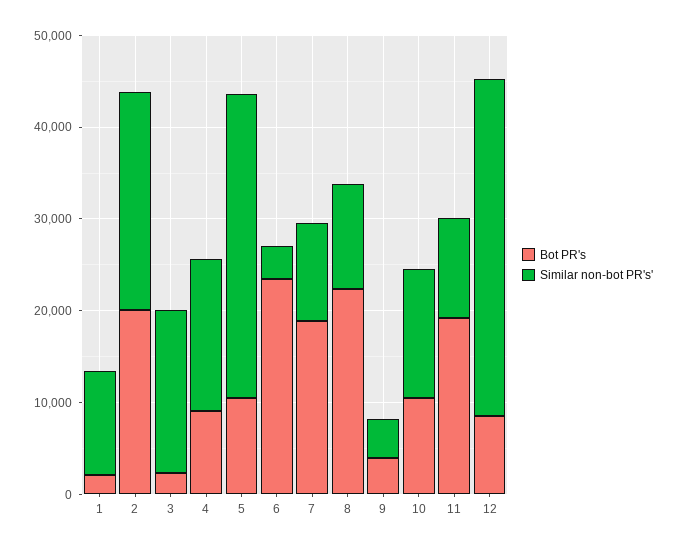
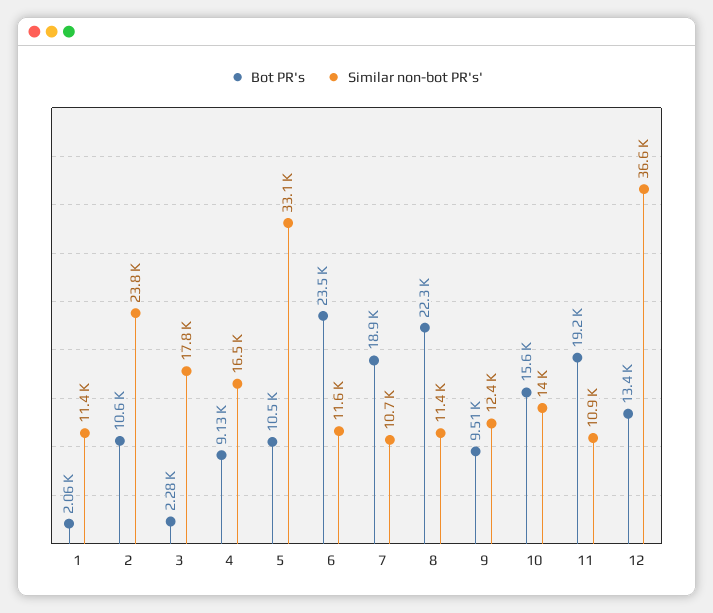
Bot PR's, 2: 20000 -> 10600
Similar non-bot PR's', 6: 4000 -> 11600
Bot PR's, 9: 4000 -> 9510
Similar non-bot PR's', 9: 4000 -> 12400
Bot PR's, 10: 10000 -> 15600
Bot PR's, 12: 8000 -> 13400

